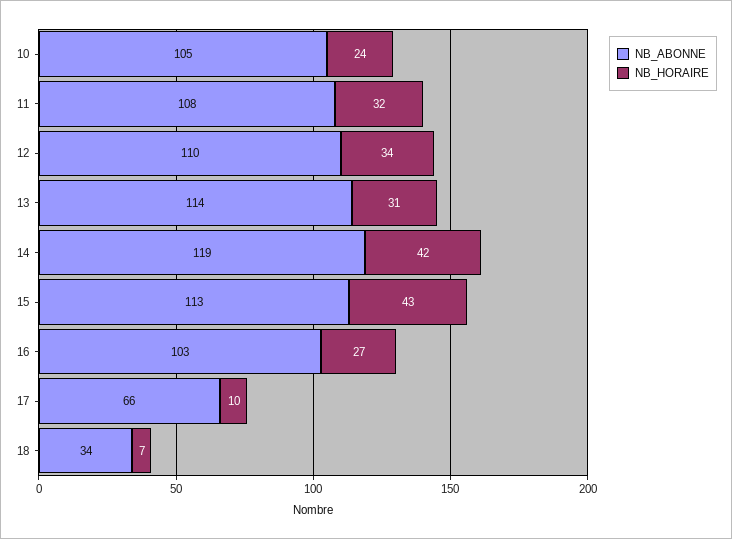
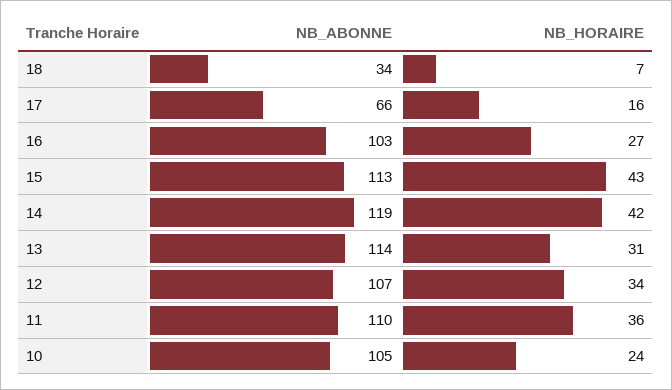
NB_ABONNE, 11: 108 -> 110
NB_HORAIRE, 11: 32 -> 36
NB_ABONNE, 12: 110 -> 107
NB_HORAIRE, 17: 10 -> 16

